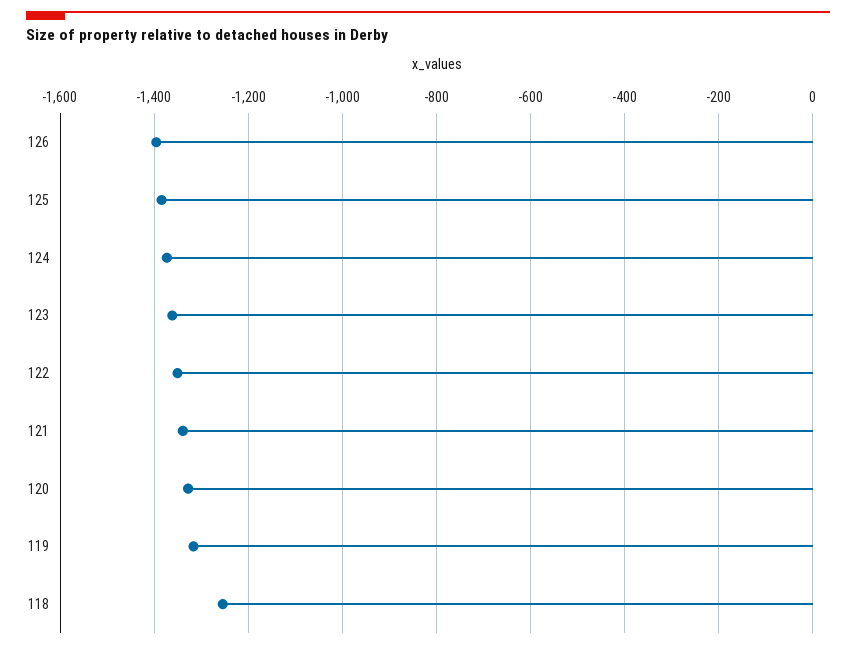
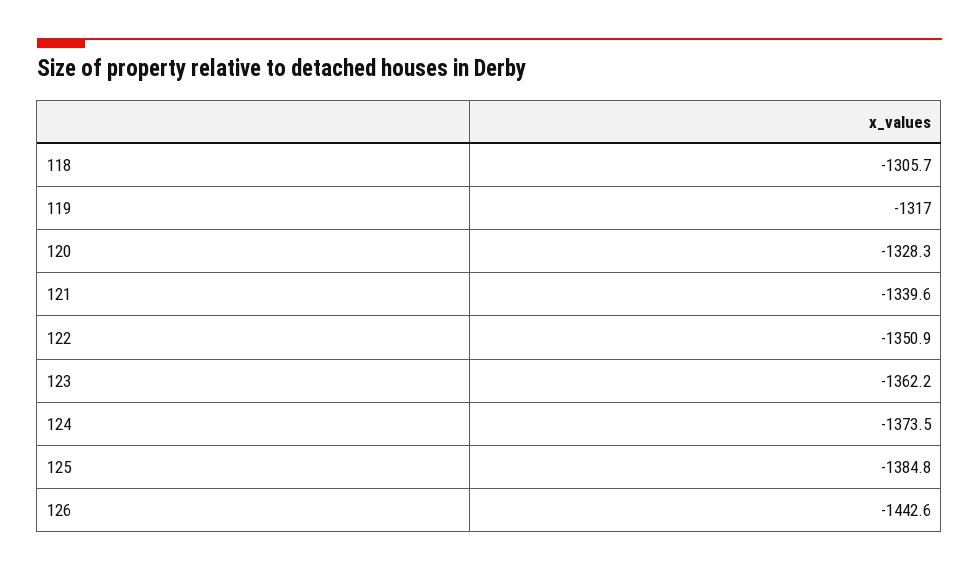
126: -1400 -> -1442.6
118: -1260 -> -1305.7

